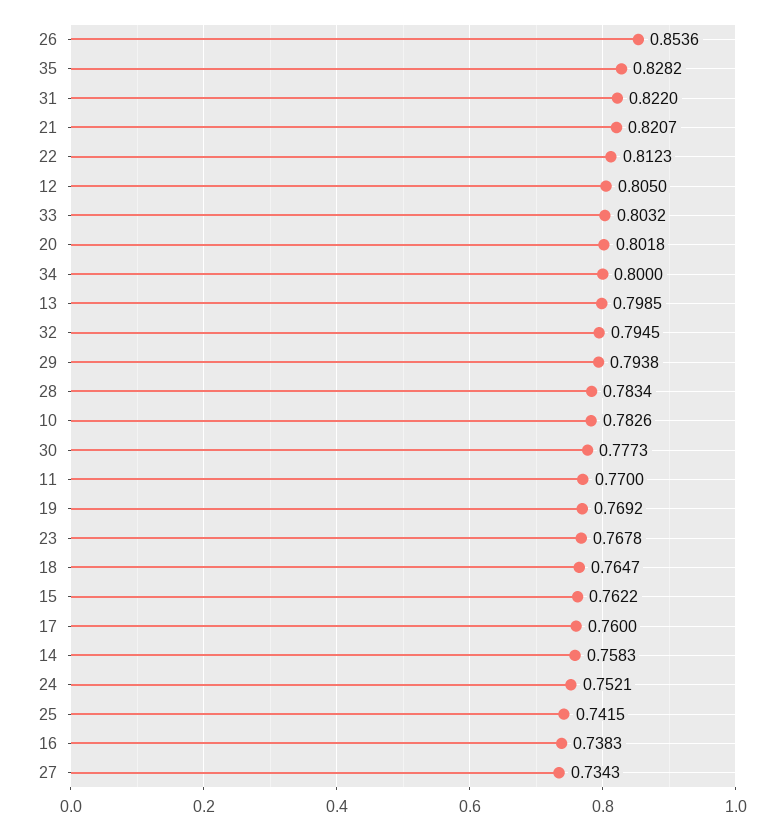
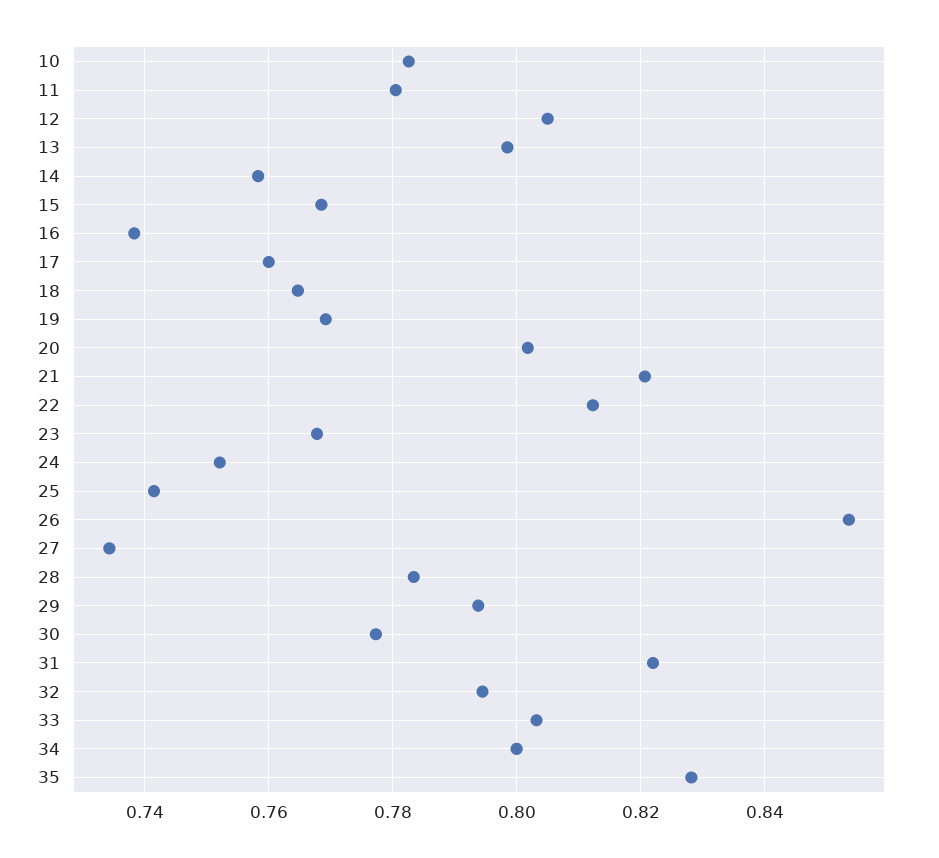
11: 0.77 -> 0.78
15: 0.7622 -> 0.768

